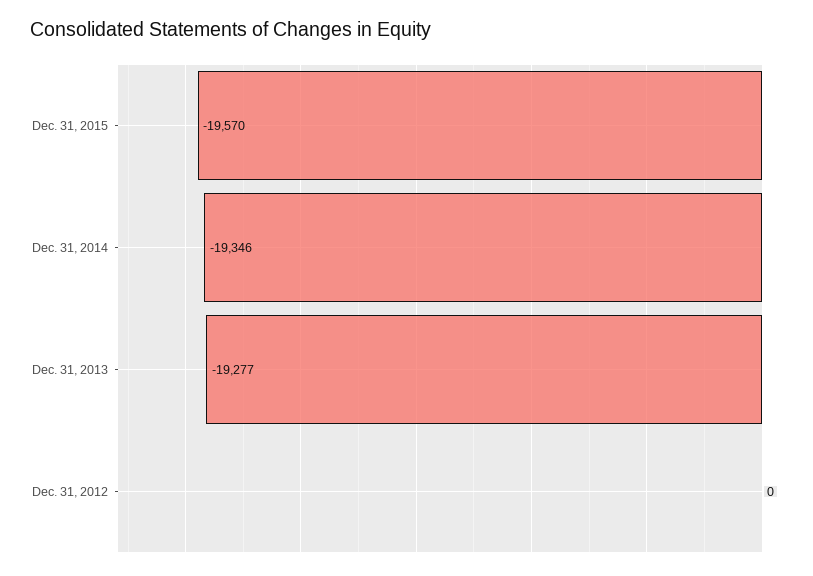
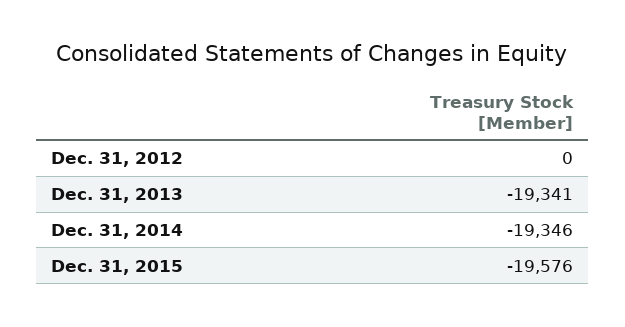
Dec. 31, 2015: -19570 -> -19576
Dec. 31, 2013: -19277 -> -19341

